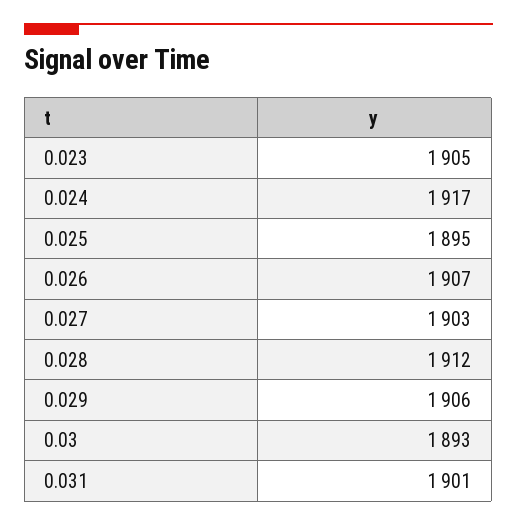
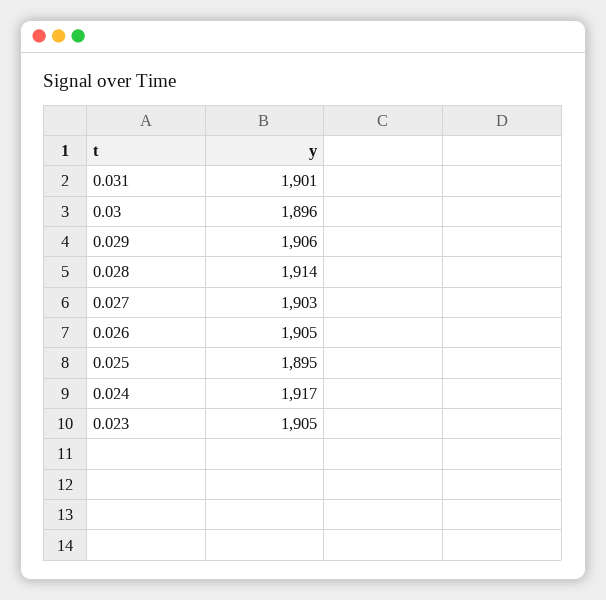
0.026: 1907 -> 1905
0.028: 1912 -> 1914
0.03: 1893 -> 1896

